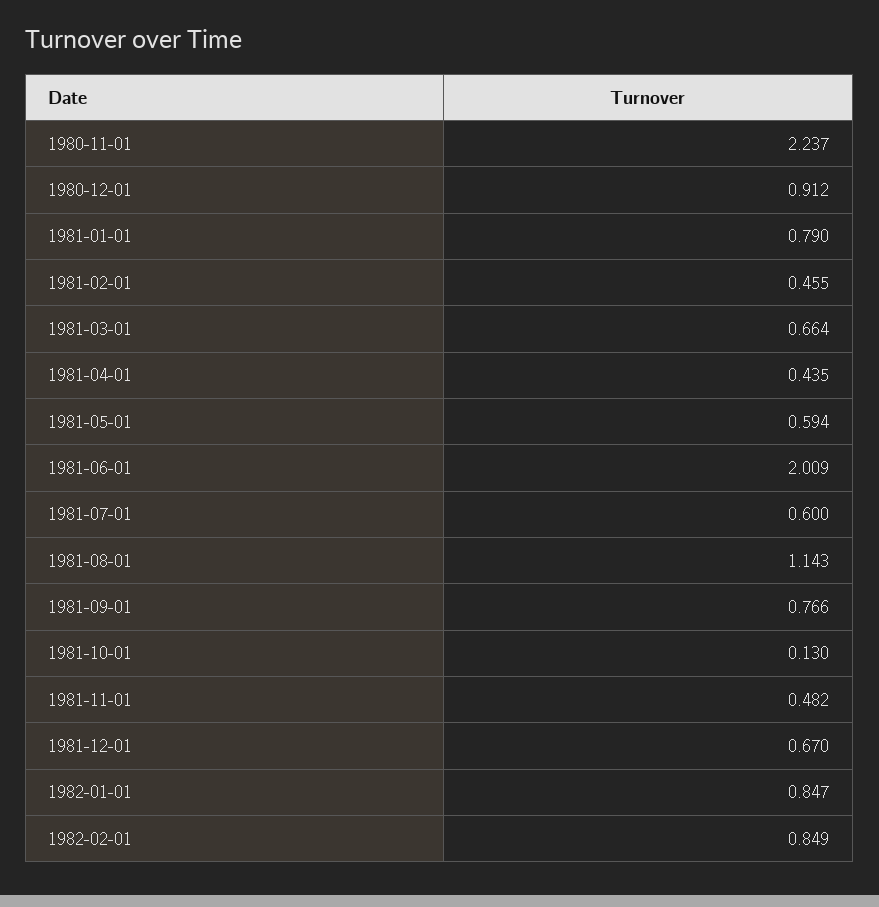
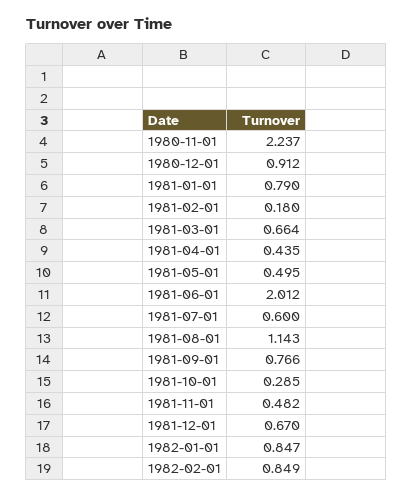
1981-02-01: 0.455 -> 0.18
1981-05-01: 0.594 -> 0.495
1981-06-01: 2.009 -> 2.012
1981-10-01: 0.13 -> 0.285

